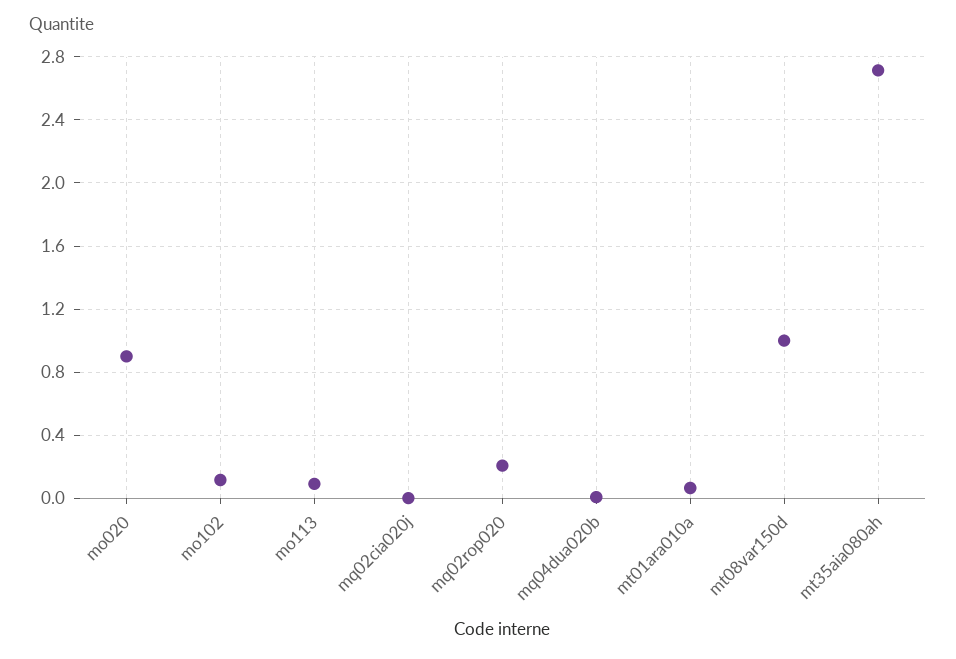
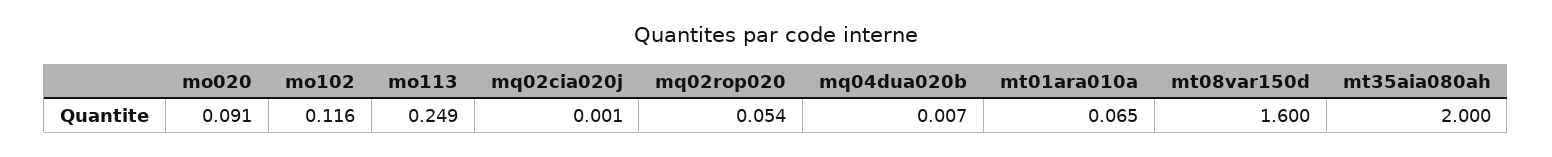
mo020: 0.9 -> 0.091
mo113: 0.1 -> 0.249
mq02rop020: 0.2 -> 0.054
mt08var150d: 1 -> 1.6
mt35aia080ah: 2.7 -> 2

